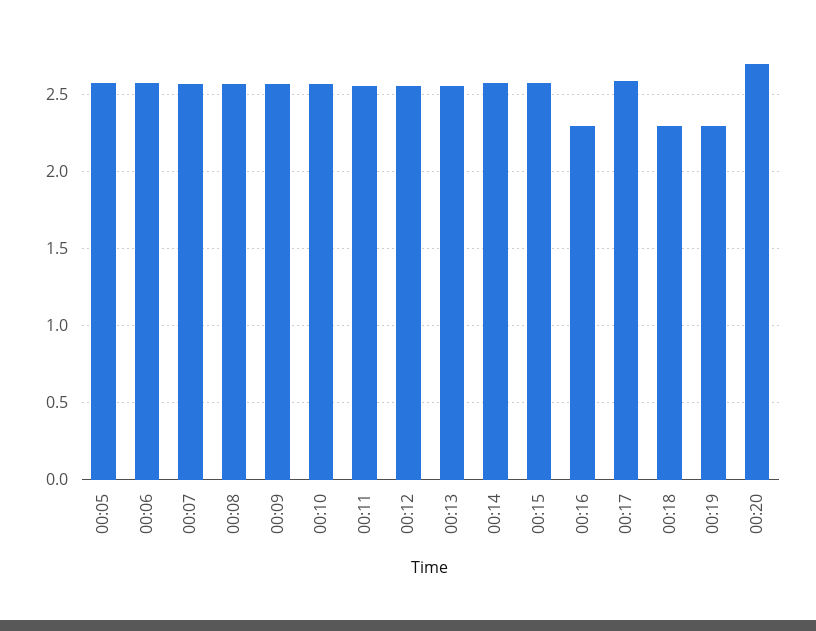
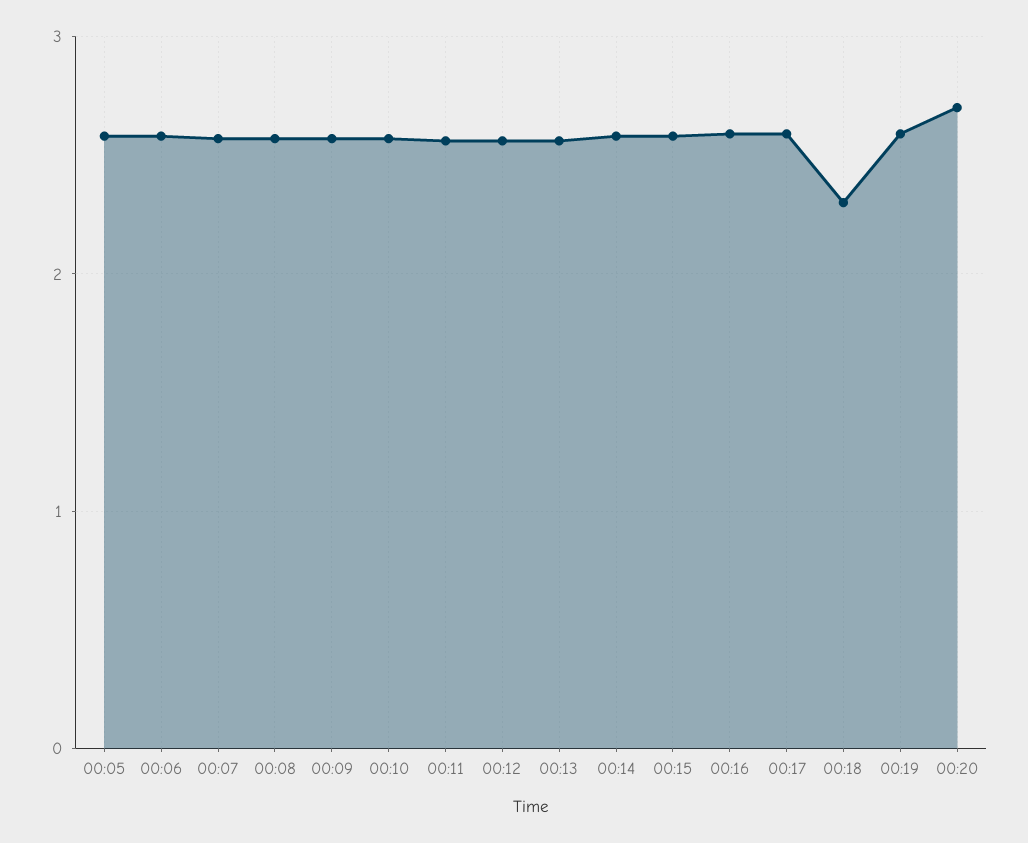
00:16: 2.3 -> 2.6
00:19: 2.3 -> 2.6

